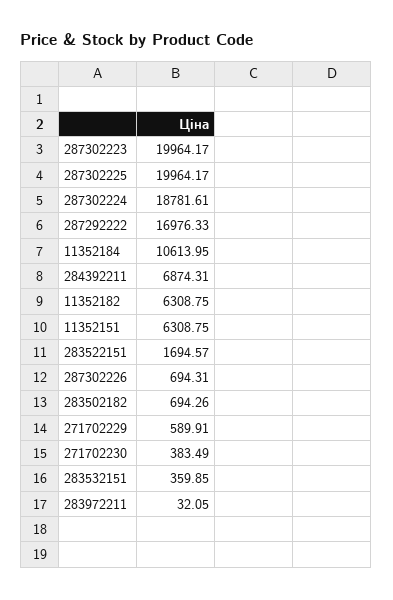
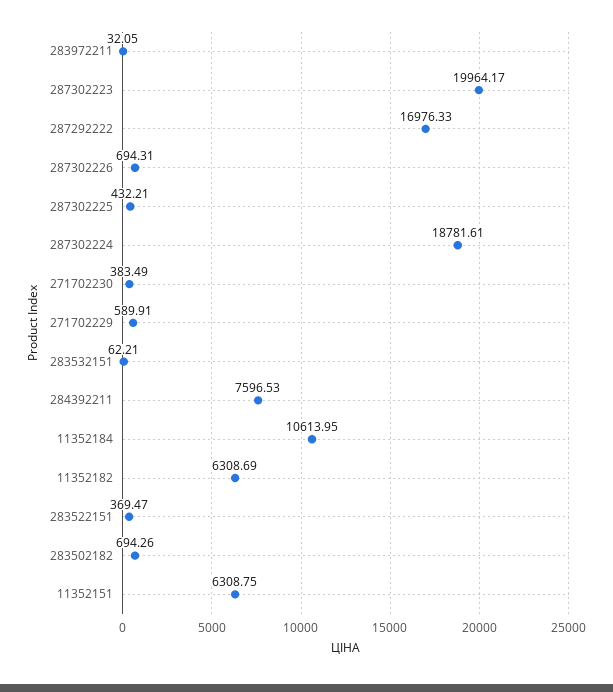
287302225: 19964.17 -> 432.21
284392211: 6874.31 -> 7596.53
11352182: 6308.75 -> 6308.69
283522151: 1694.57 -> 369.47
283532151: 359.85 -> 62.21

